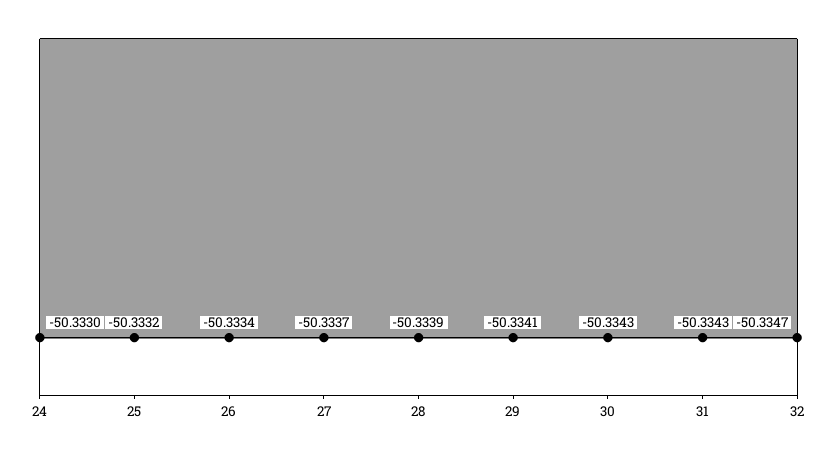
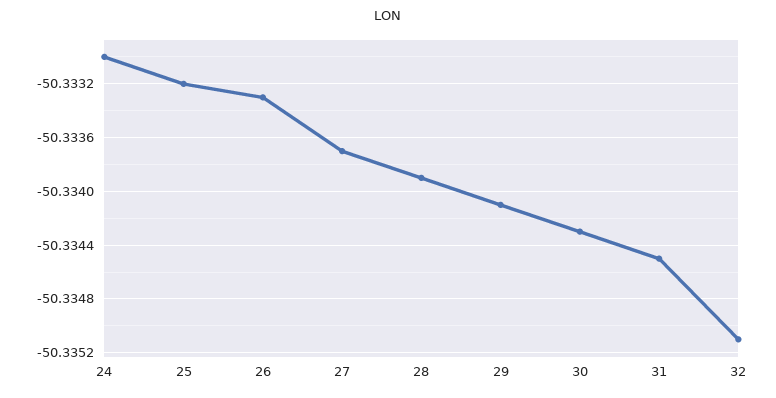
26: -50.3334 -> -50.3333
31: -50.3343 -> -50.3345
32: -50.3347 -> -50.3351

